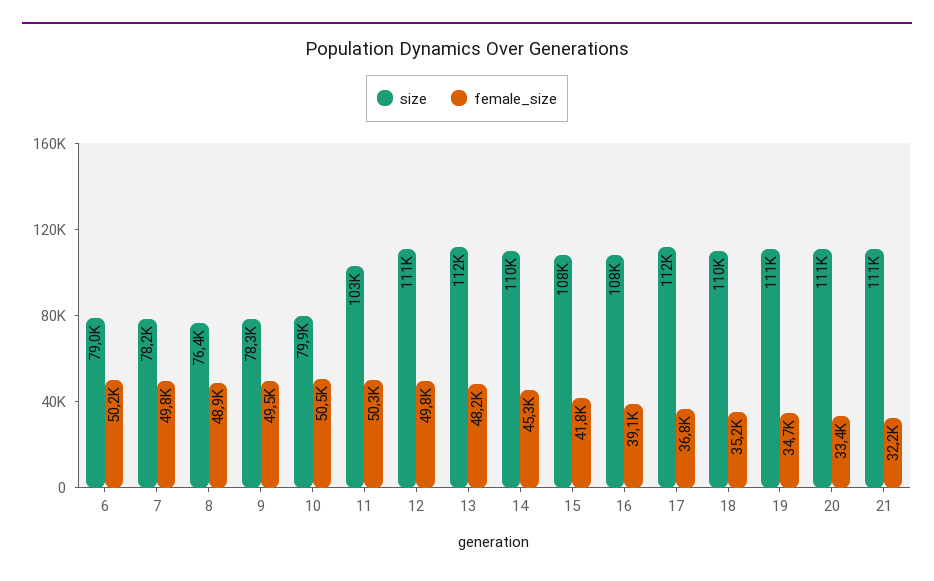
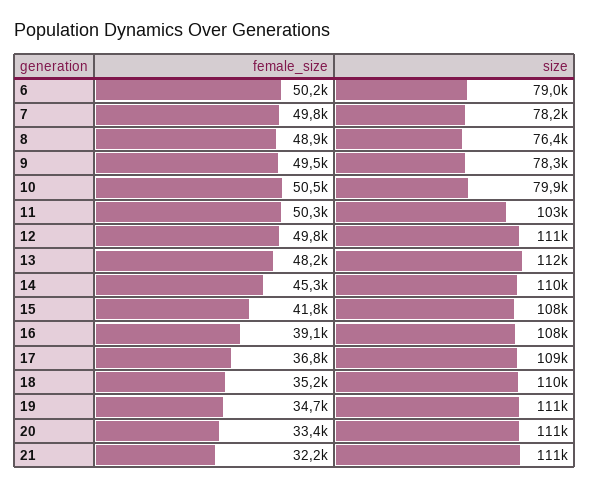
size, 17: 112000 -> 109000

